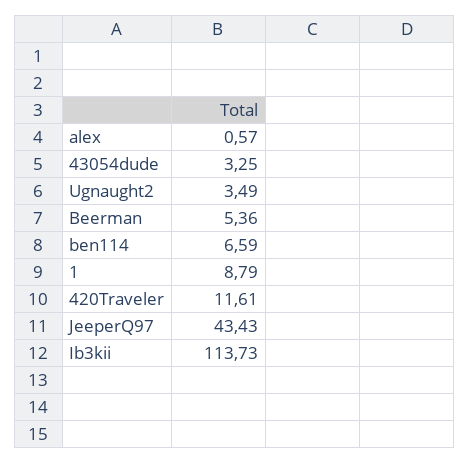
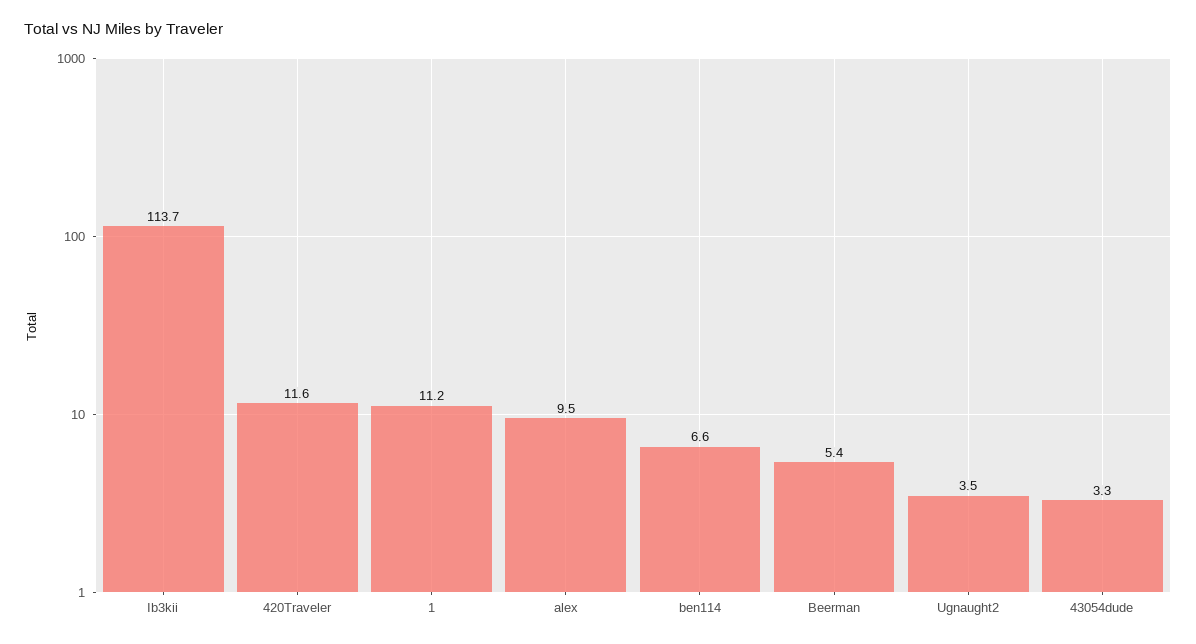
alex: 0.57 -> 9.5
1: 8.79 -> 11.2
JeeperQ97: 43.43 -> none

